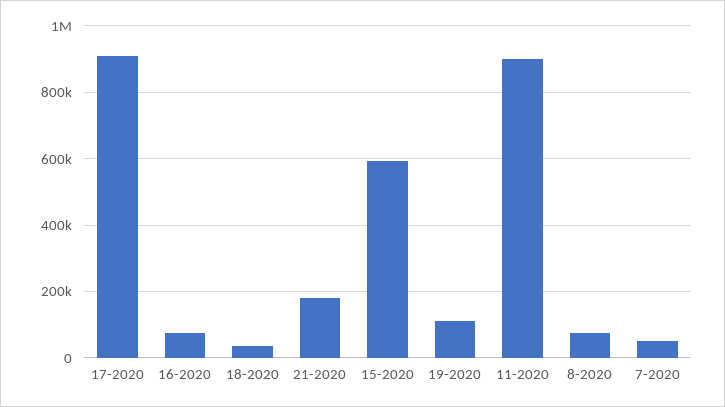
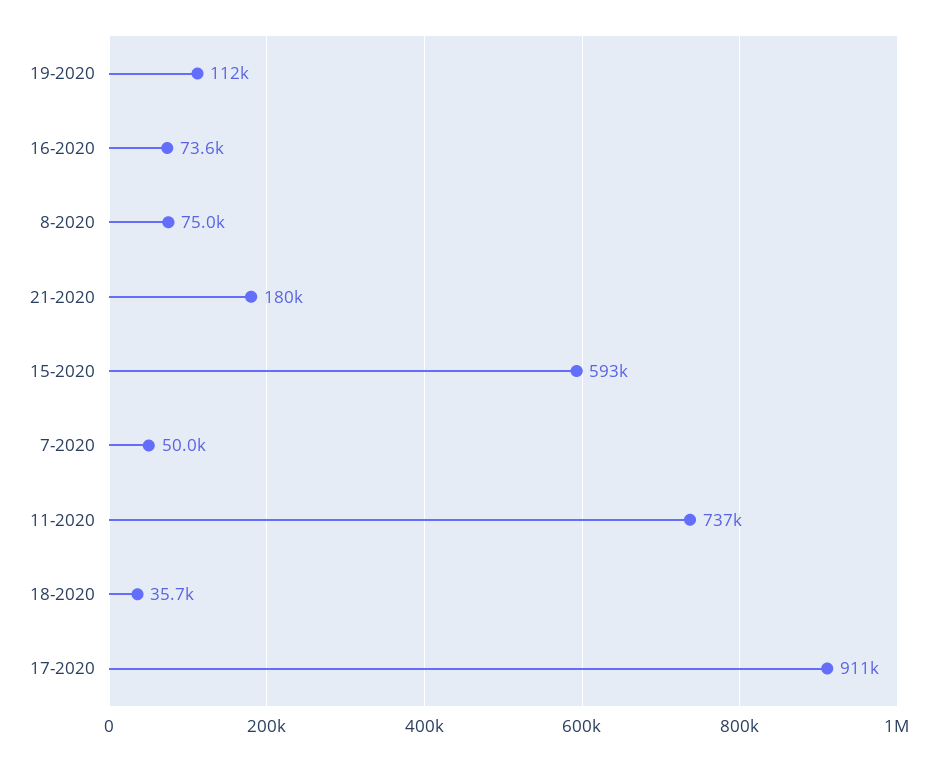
11-2020: 900000 -> 737000

